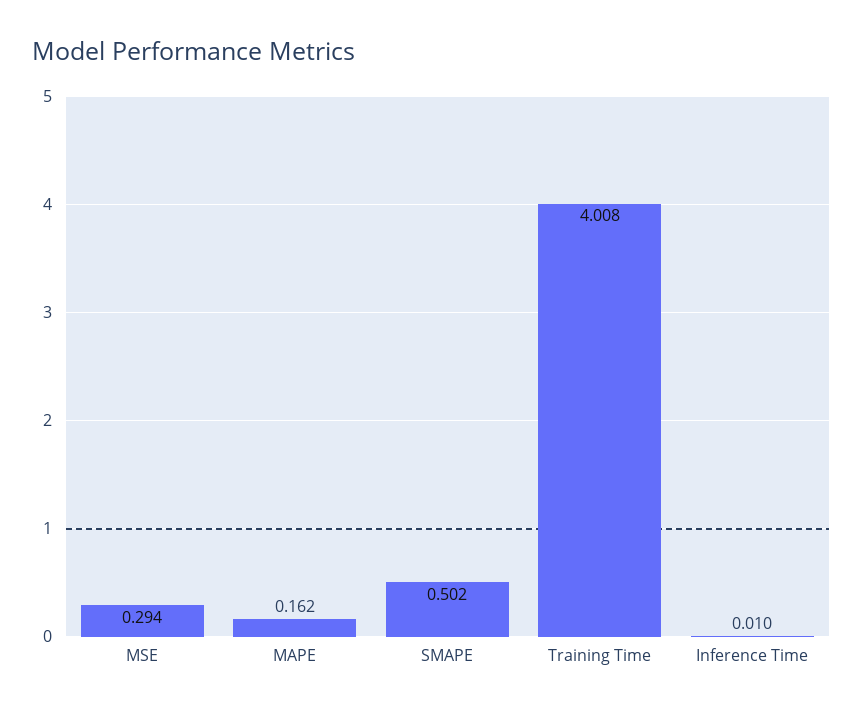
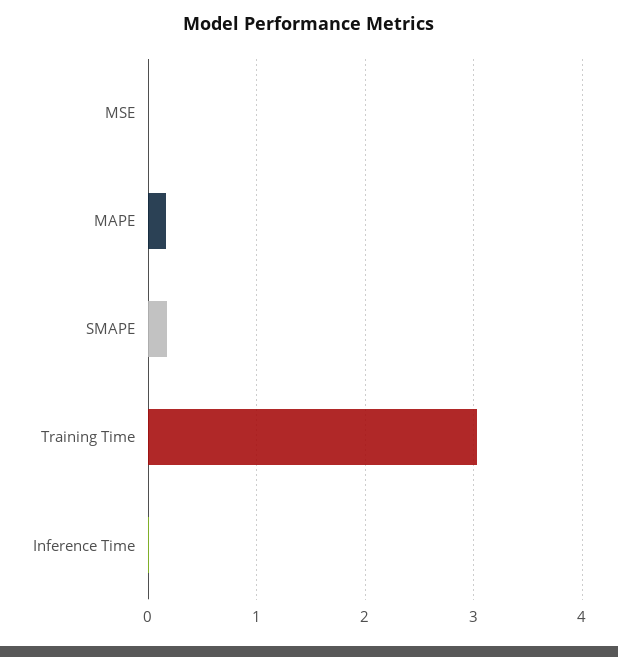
MSE: 0.294 -> 0
SMAPE: 0.502 -> 0.2
Training Time: 4.008 -> 3

